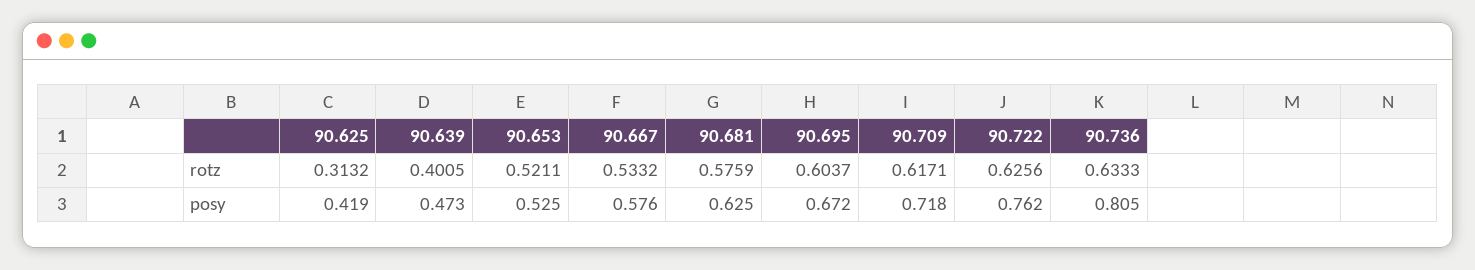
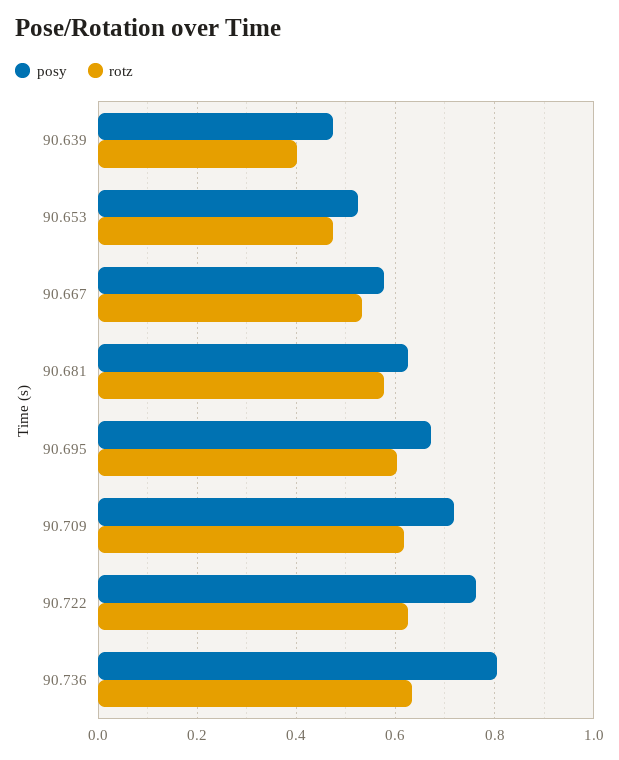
rotz, 90.625: 0.3132 -> none
rotz, 90.653: 0.5211 -> 0.48
posy, 90.625: 0.419 -> none

